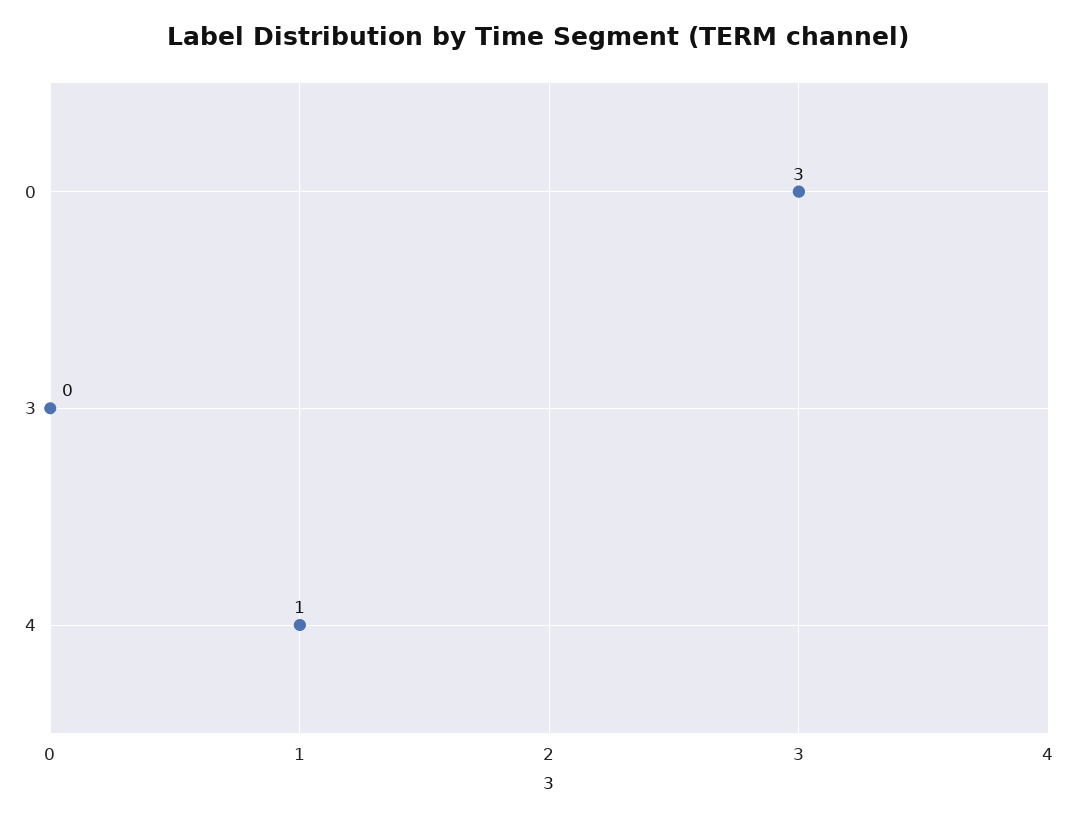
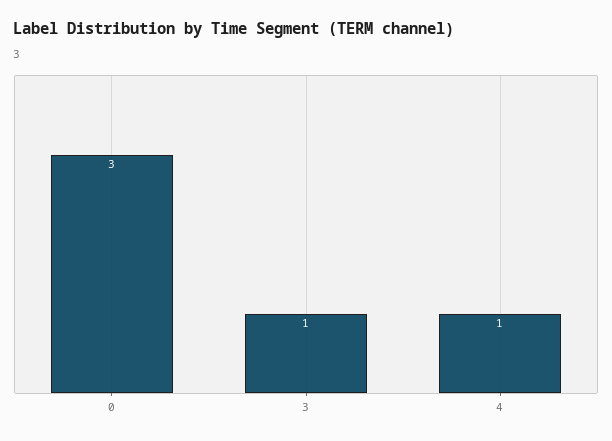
3: 0 -> 1

